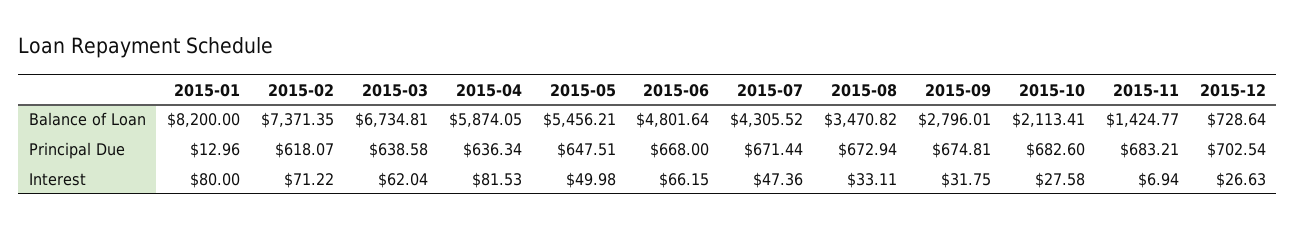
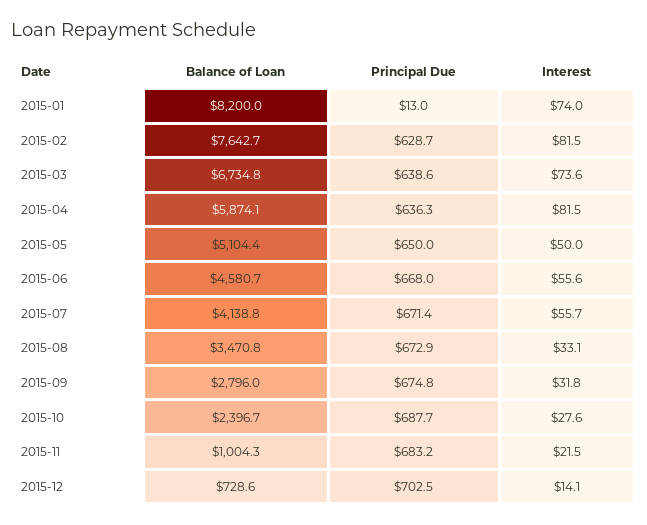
2015-02, Balance of Loan: 7371.35 -> 7642.7
2015-05, Balance of Loan: 5456.21 -> 5104.4
2015-06, Balance of Loan: 4801.64 -> 4580.7
2015-07, Balance of Loan: 4305.52 -> 4138.8
2015-10, Balance of Loan: 2113.41 -> 2396.7
2015-11, Balance of Loan: 1424.77 -> 1004.3
2015-02, Principal Due: 618.07 -> 628.7
2015-05, Principal Due: 647.51 -> 650
2015-10, Principal Due: 682.6 -> 687.7
2015-01, Interest: 80 -> 74
2015-02, Interest: 71.22 -> 81.5
2015-03, Interest: 62.04 -> 73.6
2015-06, Interest: 66.15 -> 55.6
2015-07, Interest: 47.36 -> 55.7
2015-11, Interest: 6.94 -> 21.5
2015-12, Interest: 26.63 -> 14.1

